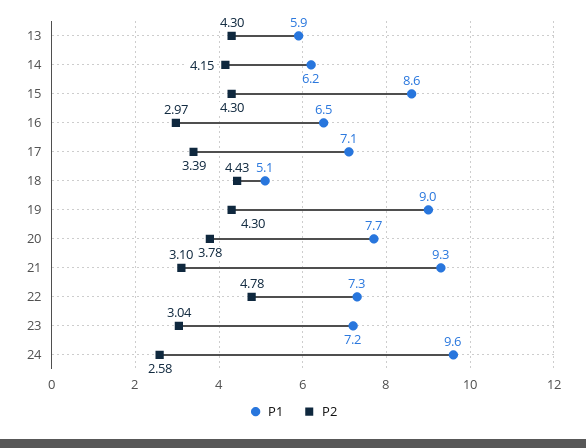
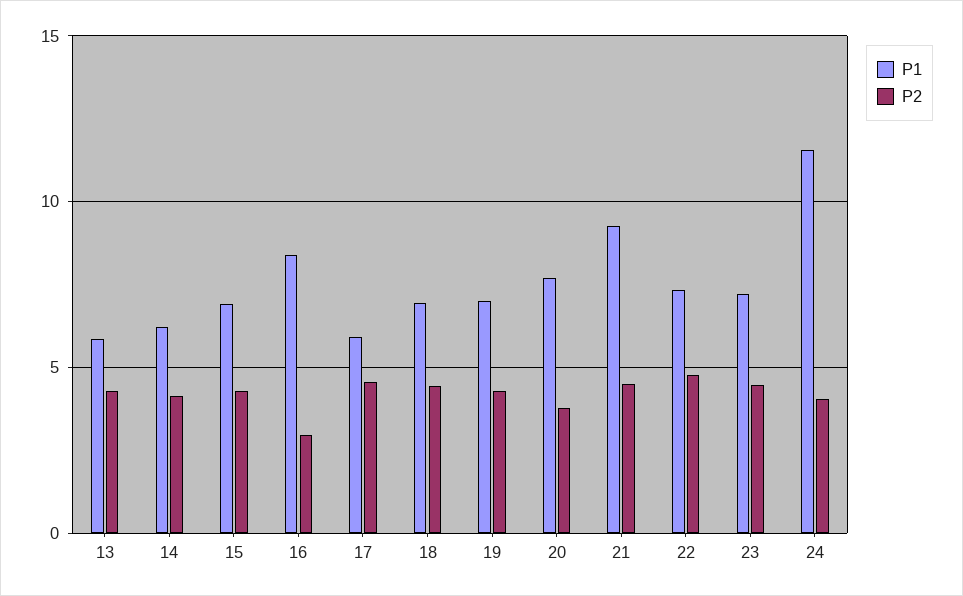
P1, 15: 8.6 -> 7
P1, 16: 6.5 -> 8.5
P1, 17: 7.1 -> 6
P2, 17: 3.39 -> 4.5
P1, 18: 5.1 -> 7
P1, 19: 9 -> 7
P2, 21: 3.1 -> 4.5
P2, 23: 3.04 -> 4.5
P1, 24: 9.6 -> 11.5
P2, 24: 2.58 -> 4

